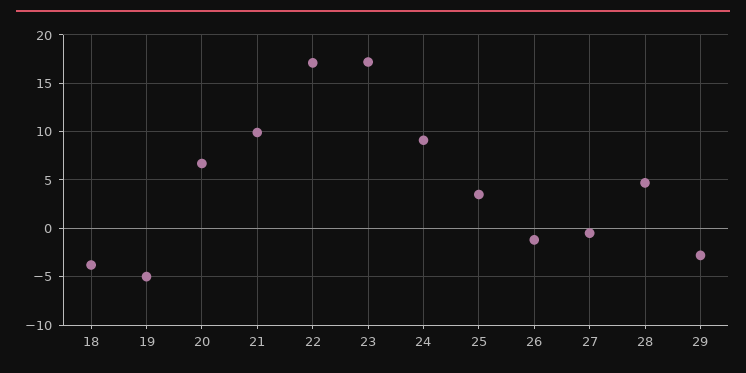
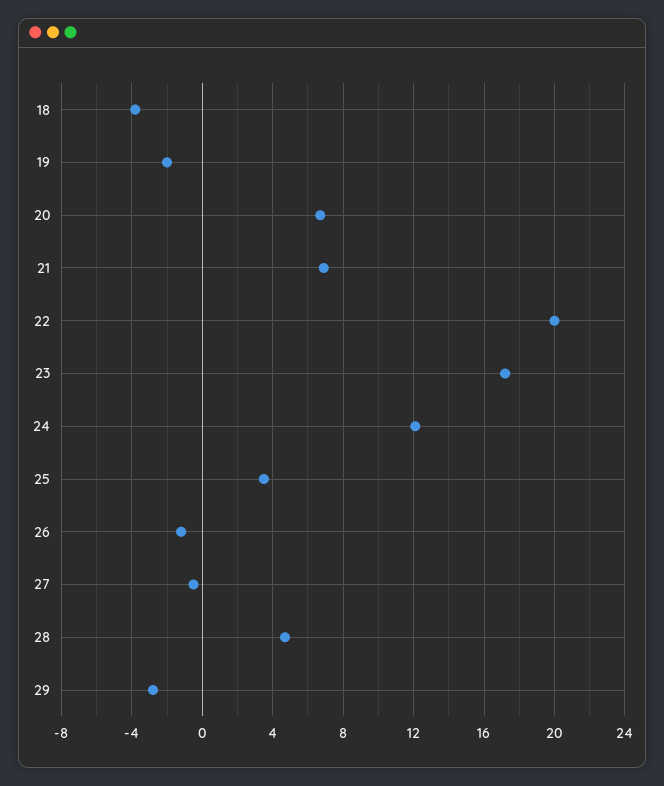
19: -5 -> -2
21: 10 -> 7
22: 17 -> 20
24: 9 -> 12

